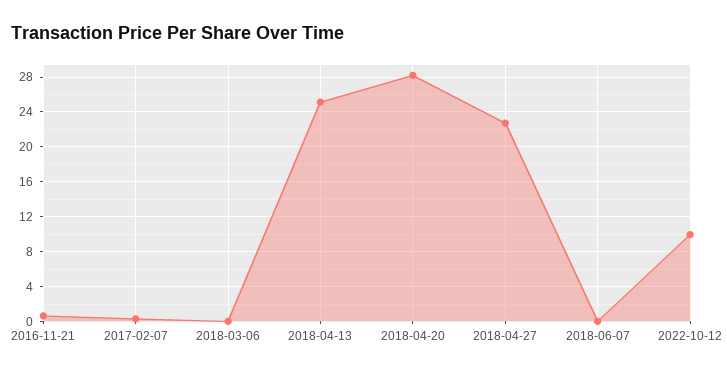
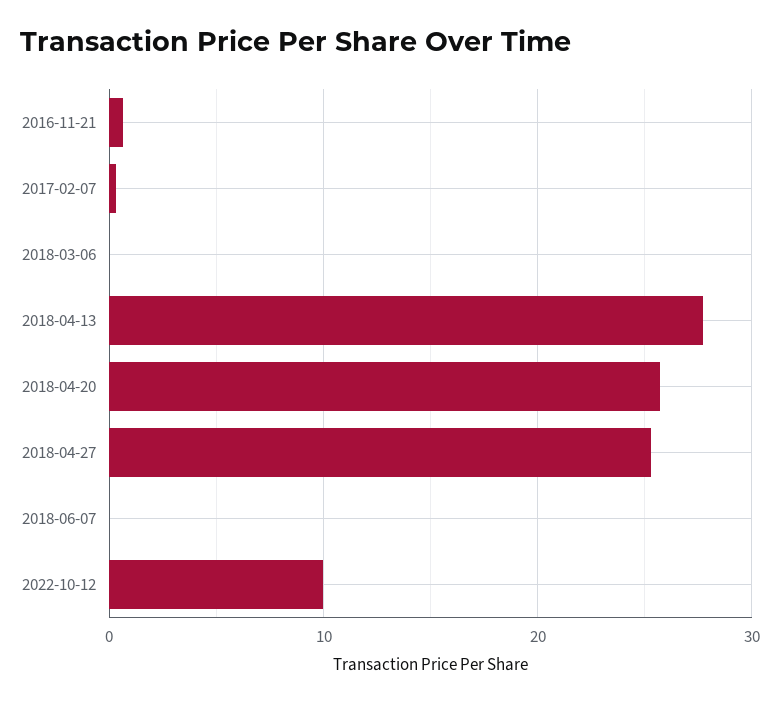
2018-04-13: 25 -> 28
2018-04-20: 28 -> 26
2018-04-27: 23 -> 25

